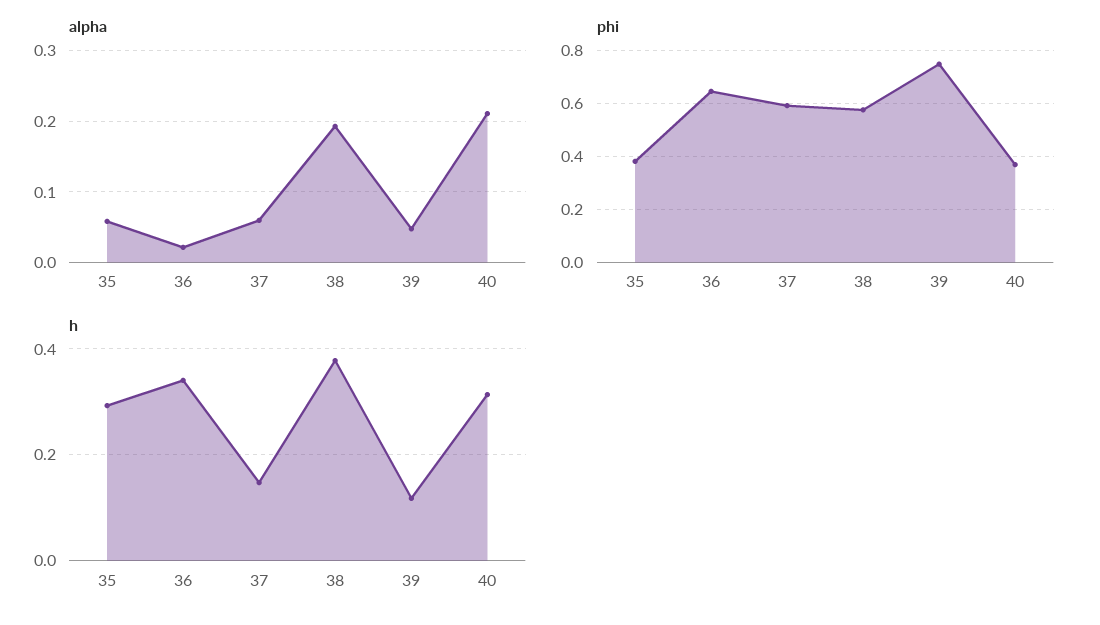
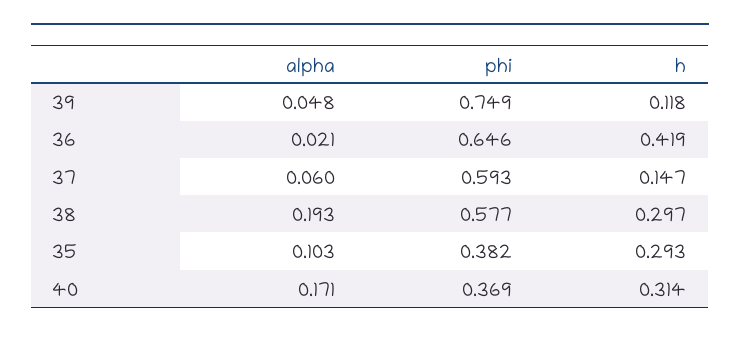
alpha, 35: 0.06 -> 0.103
alpha, 40: 0.21 -> 0.171
h, 36: 0.34 -> 0.419
h, 38: 0.38 -> 0.297

